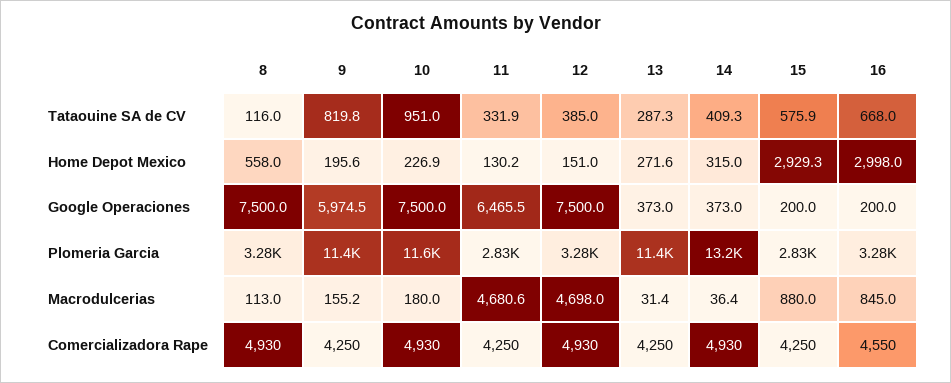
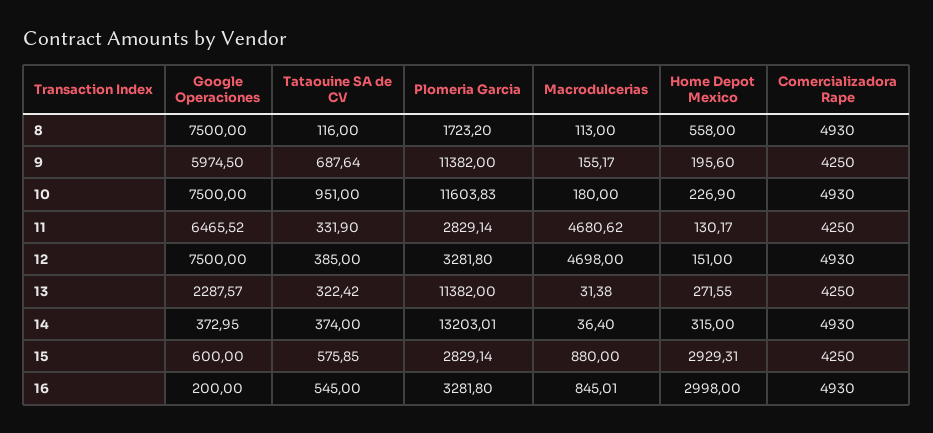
9, Tataouine SA de CV: 819.8 -> 687.64
13, Tataouine SA de CV: 287.3 -> 322.42
14, Tataouine SA de CV: 409.3 -> 374
16, Tataouine SA de CV: 668 -> 545
13, Google Operaciones: 373 -> 2287.57
15, Google Operaciones: 200 -> 600
8, Plomeria Garcia: 3280 -> 1723.2
16, Comercializadora Rape: 4550 -> 4930

